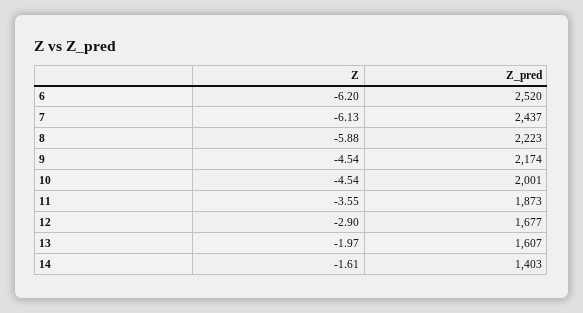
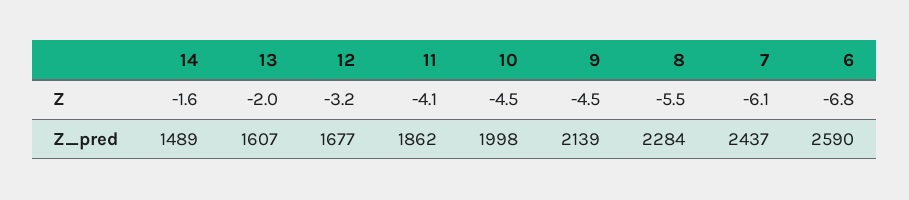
Z, 6: -6.2 -> -6.8
Z_pred, 6: 2520 -> 2590
Z, 8: -5.88 -> -5.5
Z_pred, 8: 2223 -> 2284
Z_pred, 9: 2174 -> 2139
Z_pred, 10: 2001 -> 1998
Z, 11: -3.55 -> -4.1
Z_pred, 11: 1873 -> 1862
Z, 12: -2.9 -> -3.2
Z_pred, 14: 1403 -> 1489

